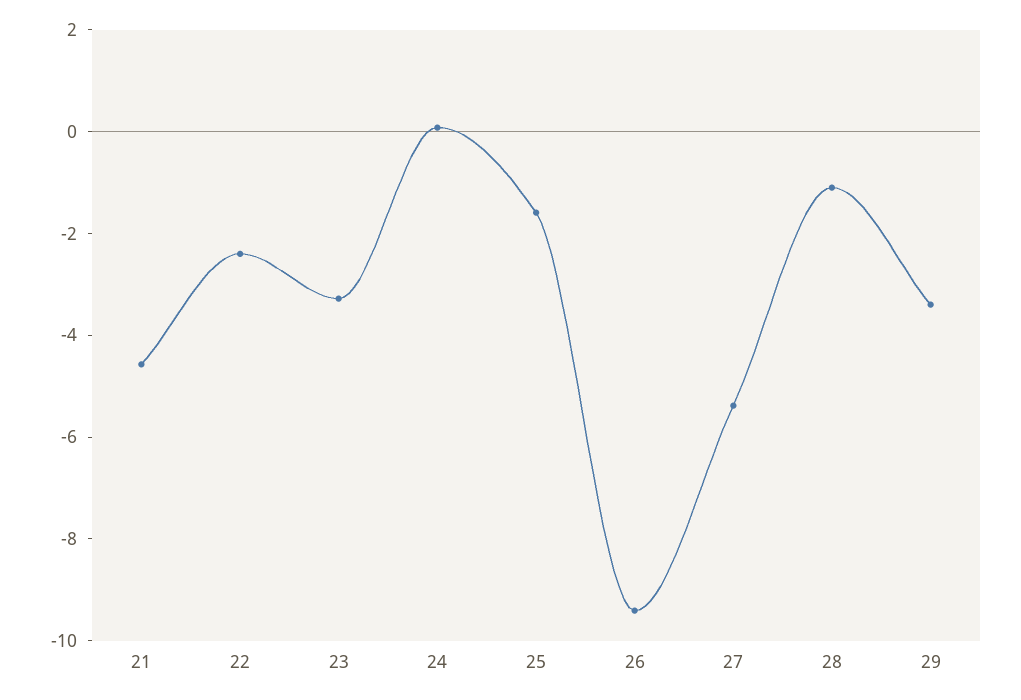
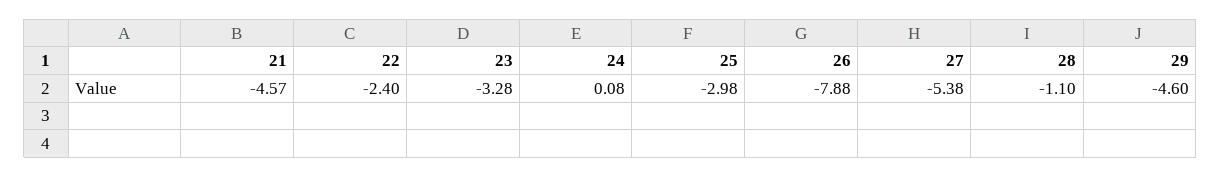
25: -1.5 -> -2.98
26: -9.5 -> -7.88
29: -3.5 -> -4.6

